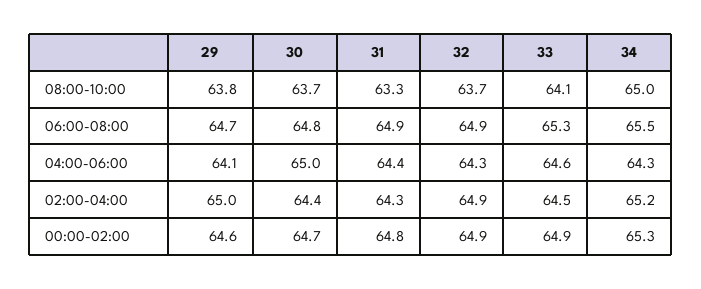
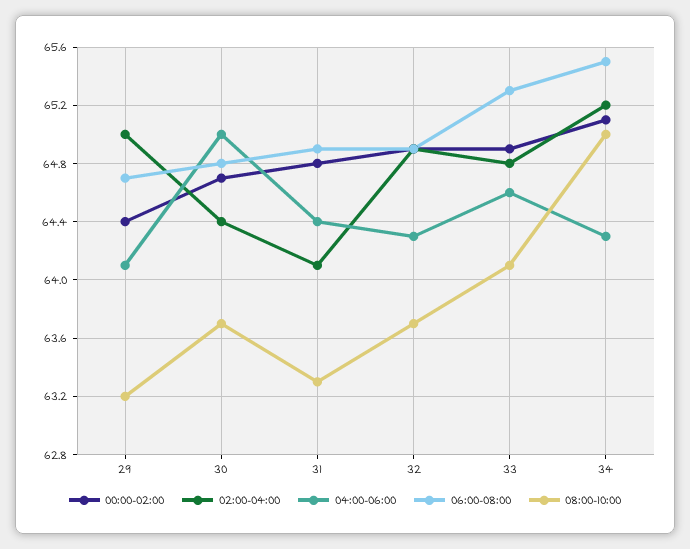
08:00-10:00, 29: 63.8 -> 63.2
02:00-04:00, 31: 64.3 -> 64.1
02:00-04:00, 33: 64.5 -> 64.8
00:00-02:00, 29: 64.6 -> 64.4
00:00-02:00, 34: 65.3 -> 65.1

